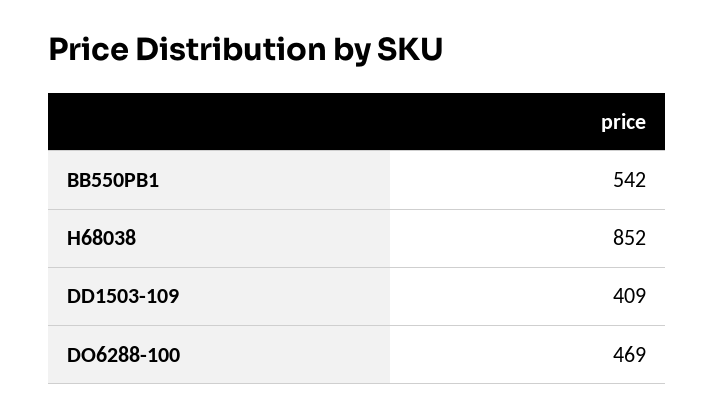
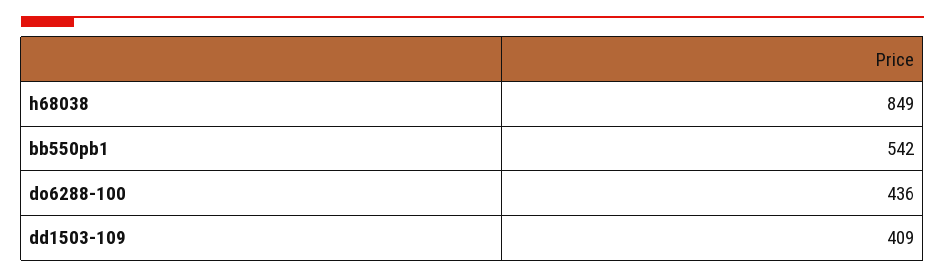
H68038: 852 -> 849
DO6288-100: 469 -> 436

